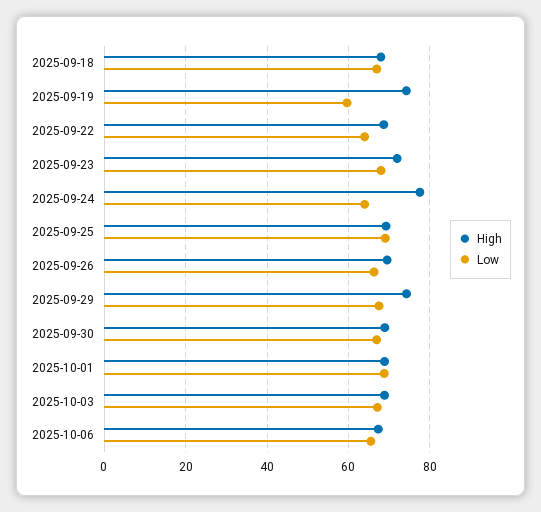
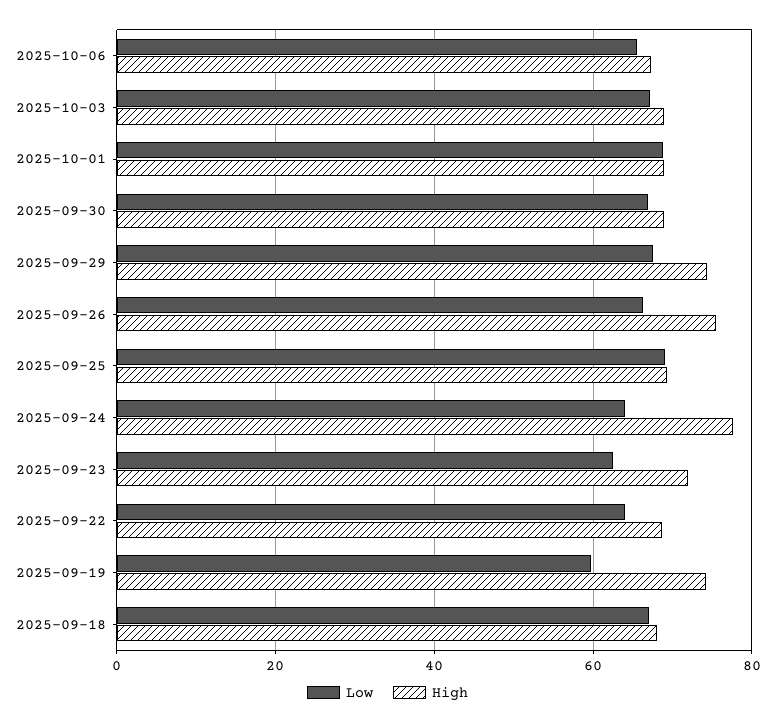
Low, 2025-09-23: 68 -> 62
High, 2025-09-26: 70 -> 76

